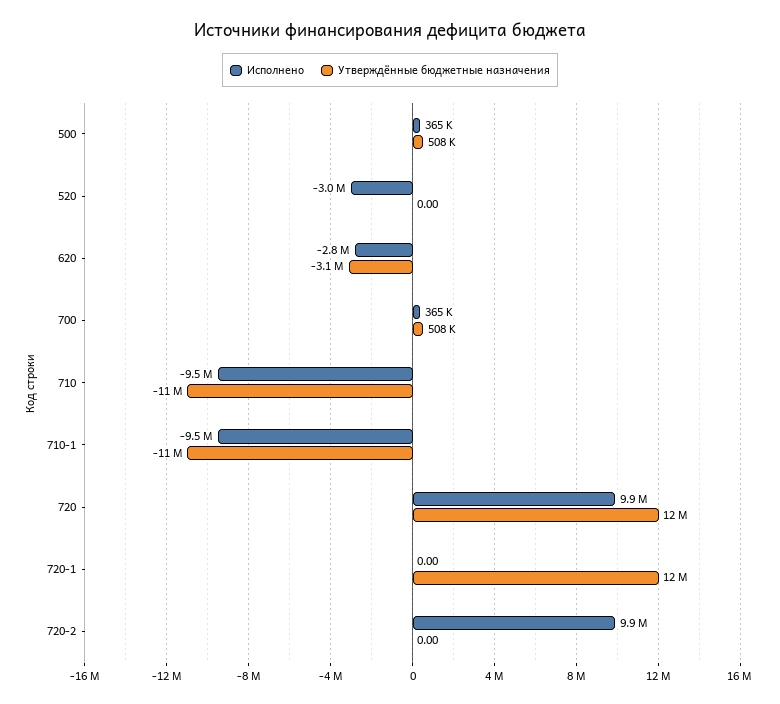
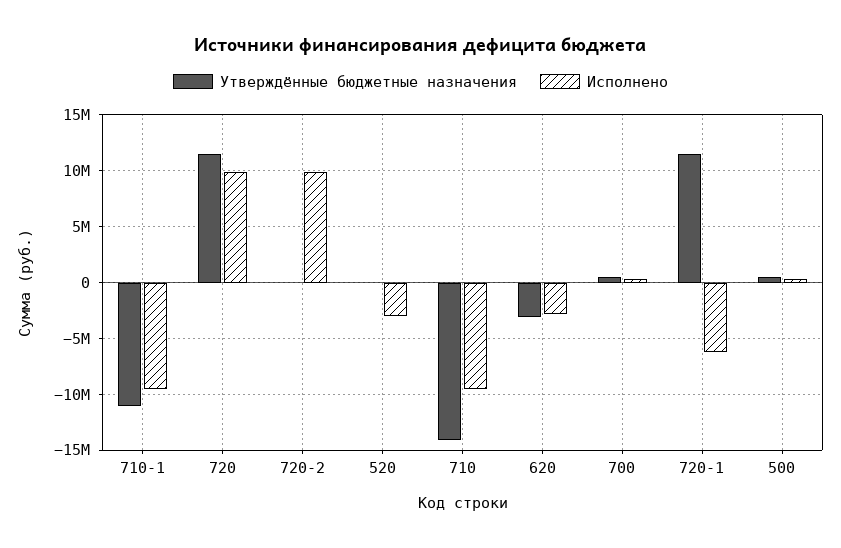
Утверждённые бюджетные назначения, 710: -11000000 -> -14000000
Исполнено, 720-1: 0 -> -6000000

